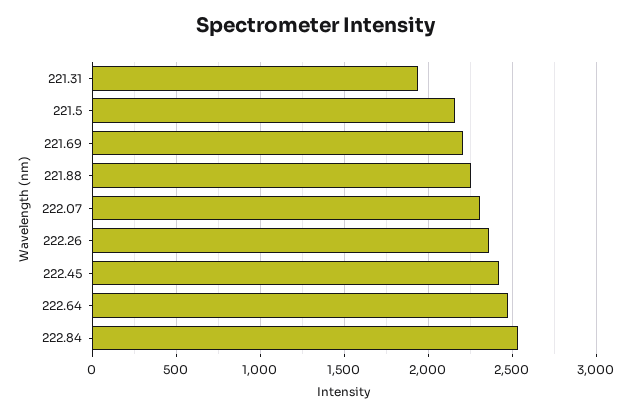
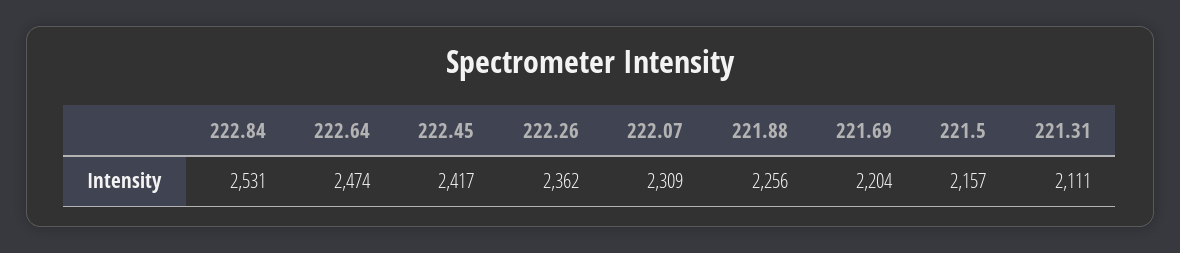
221.31: 1950 -> 2111

